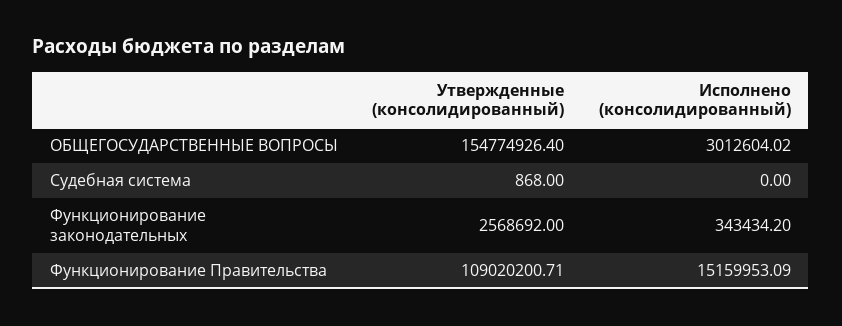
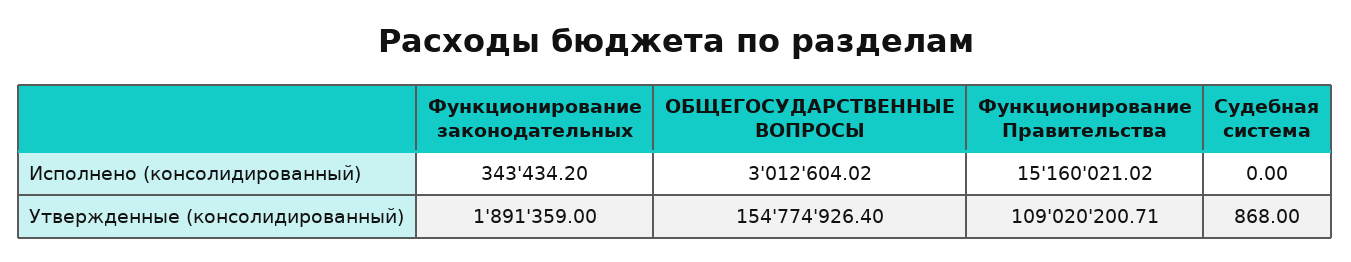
Утвержденные (консолидированный), Функционирование законодательных: 2568692 -> 1891359
Исполнено (консолидированный), Функционирование Правительства: 15159953.09 -> 15160021.02

